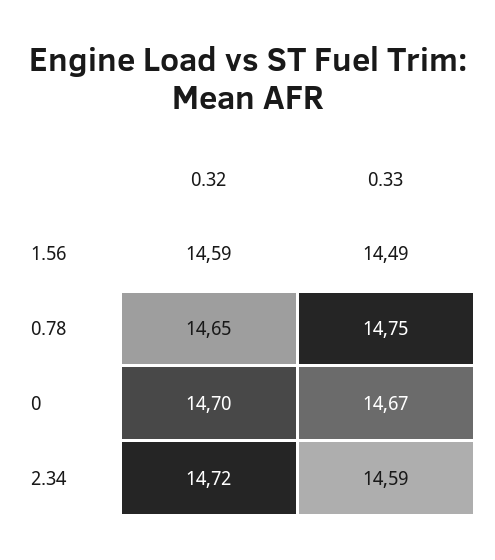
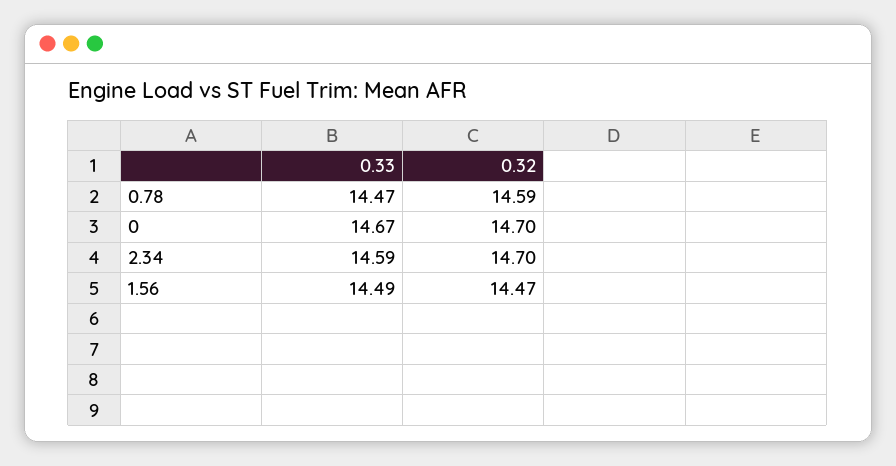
0.32, 1.56: 14.59 -> 14.47
0.32, 0.78: 14.65 -> 14.59
0.33, 0.78: 14.75 -> 14.47
0.32, 2.34: 14.72 -> 14.7

